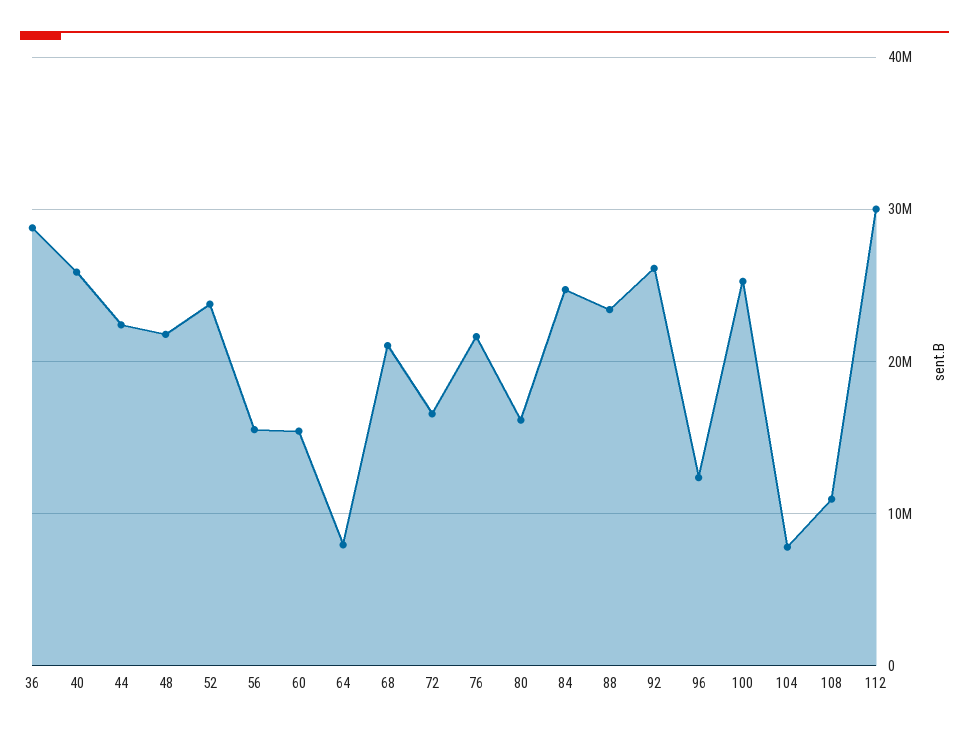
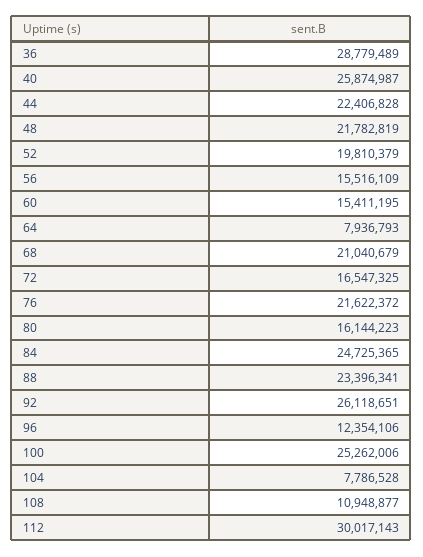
52: 24000000 -> 19810379

